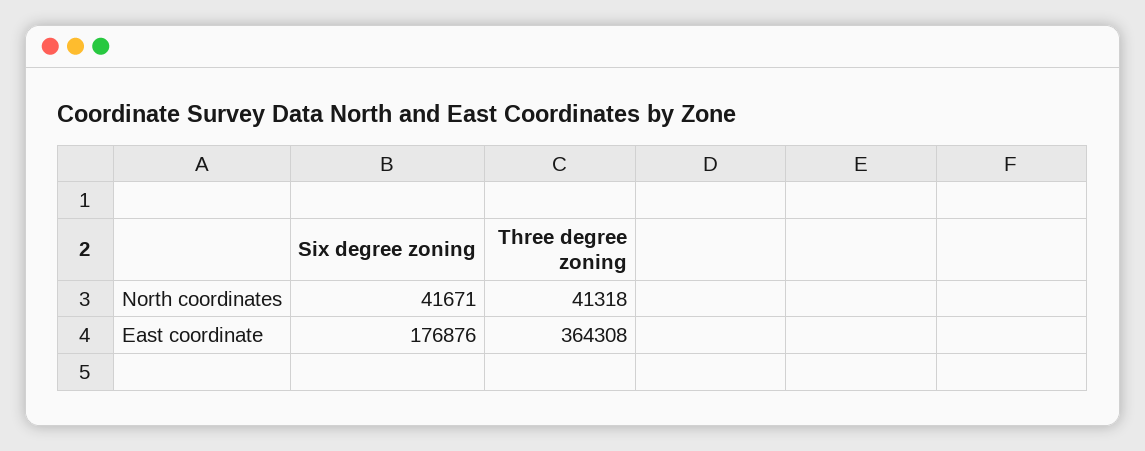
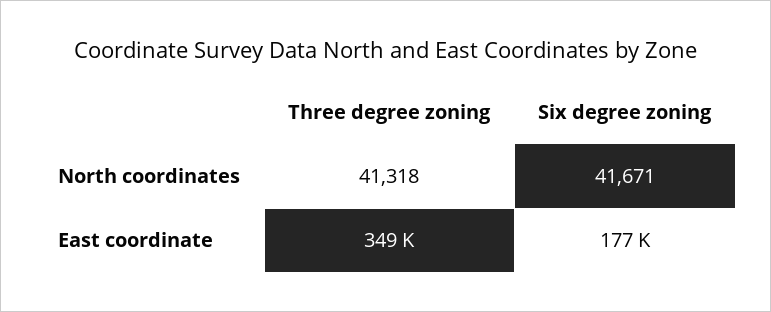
Three degree zoning, East coordinate: 364308 -> 349000

